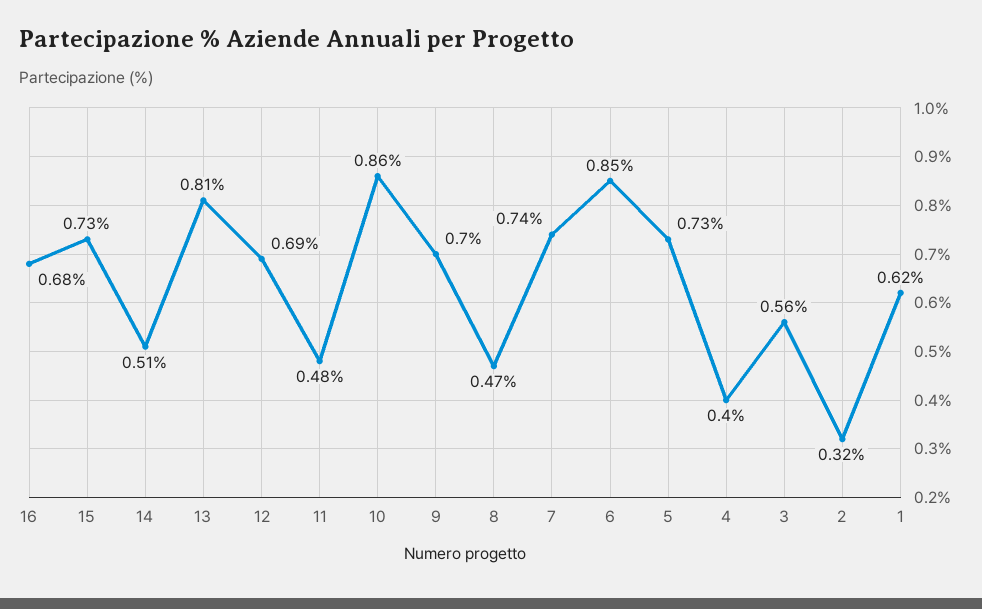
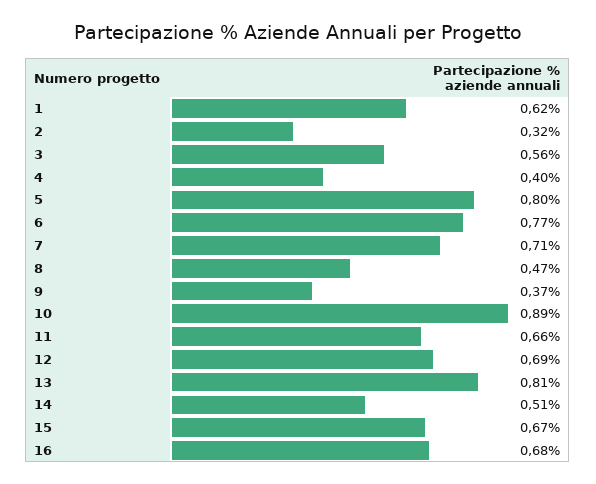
15: 0.73 -> 0.67
11: 0.48 -> 0.66
10: 0.86 -> 0.89
9: 0.7 -> 0.37
7: 0.74 -> 0.71
6: 0.85 -> 0.77
5: 0.73 -> 0.8

